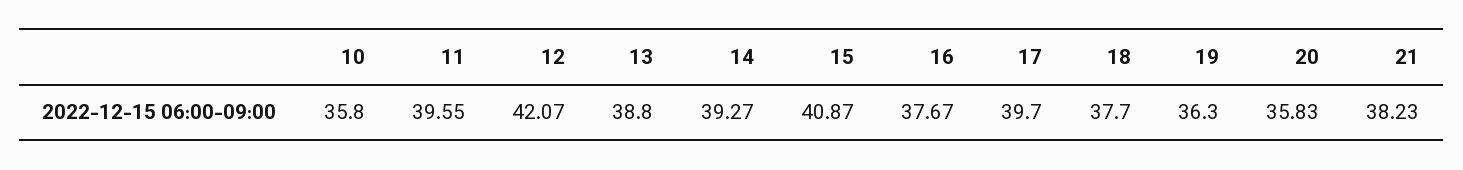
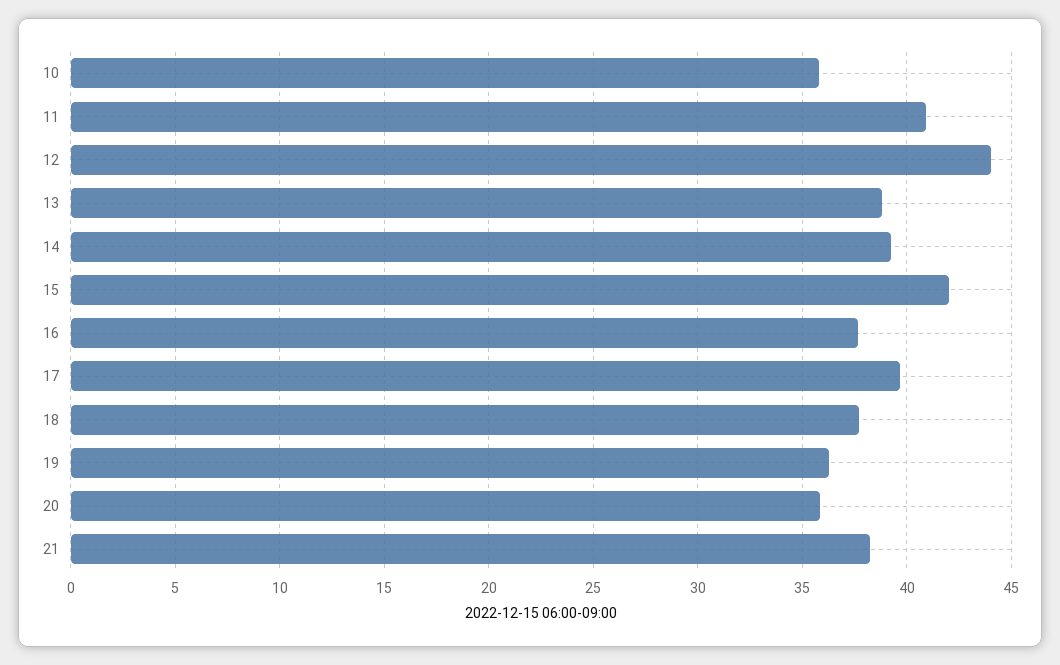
11: 39.55 -> 41
12: 42.07 -> 44
15: 40.87 -> 42

